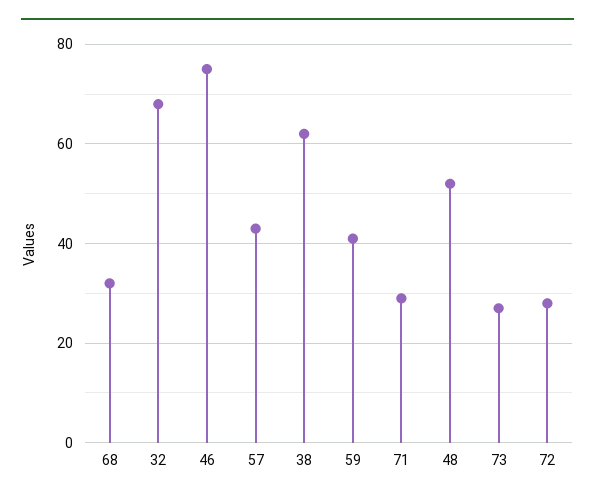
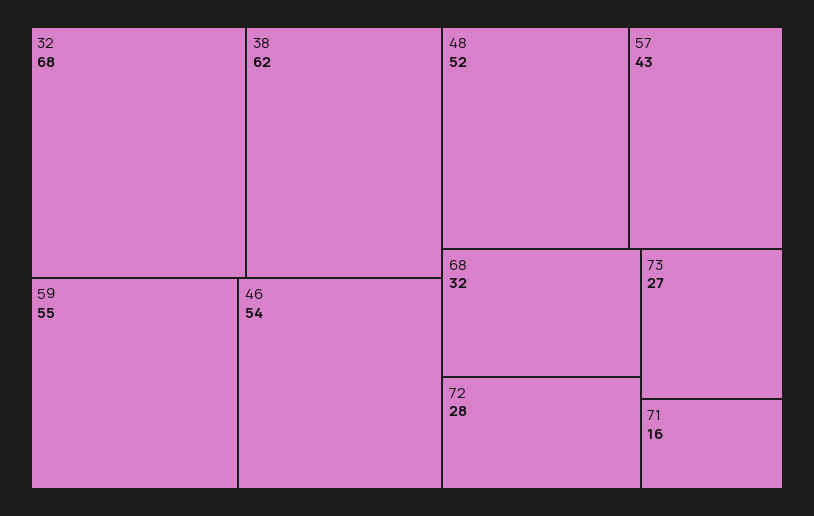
46: 75 -> 54
59: 40 -> 55
71: 30 -> 16

